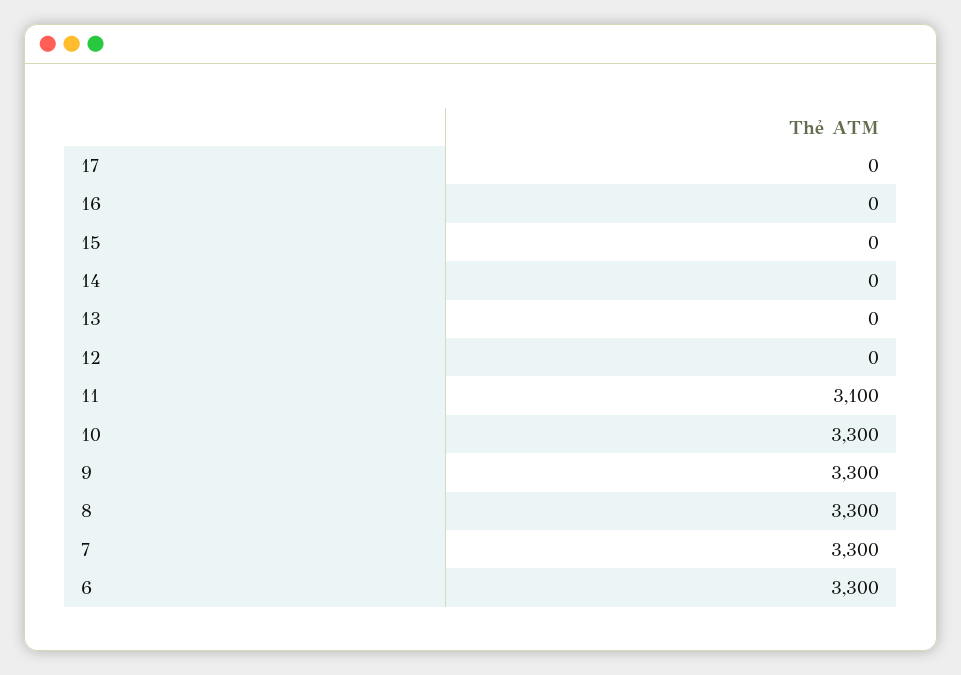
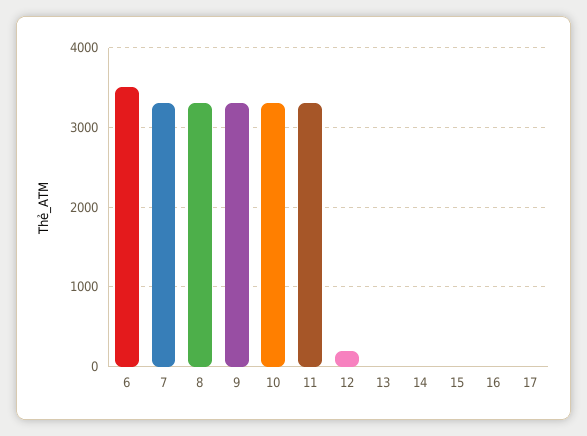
12: 0 -> 200
11: 3100 -> 3300
6: 3300 -> 3500

